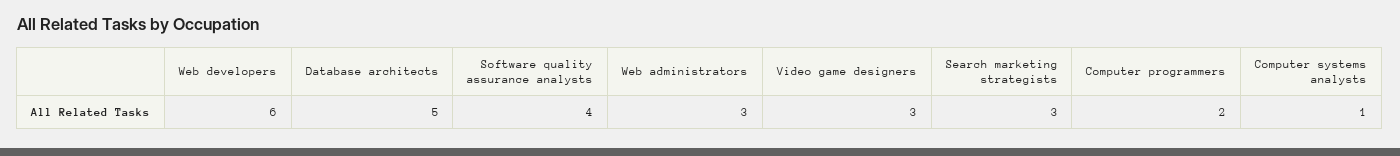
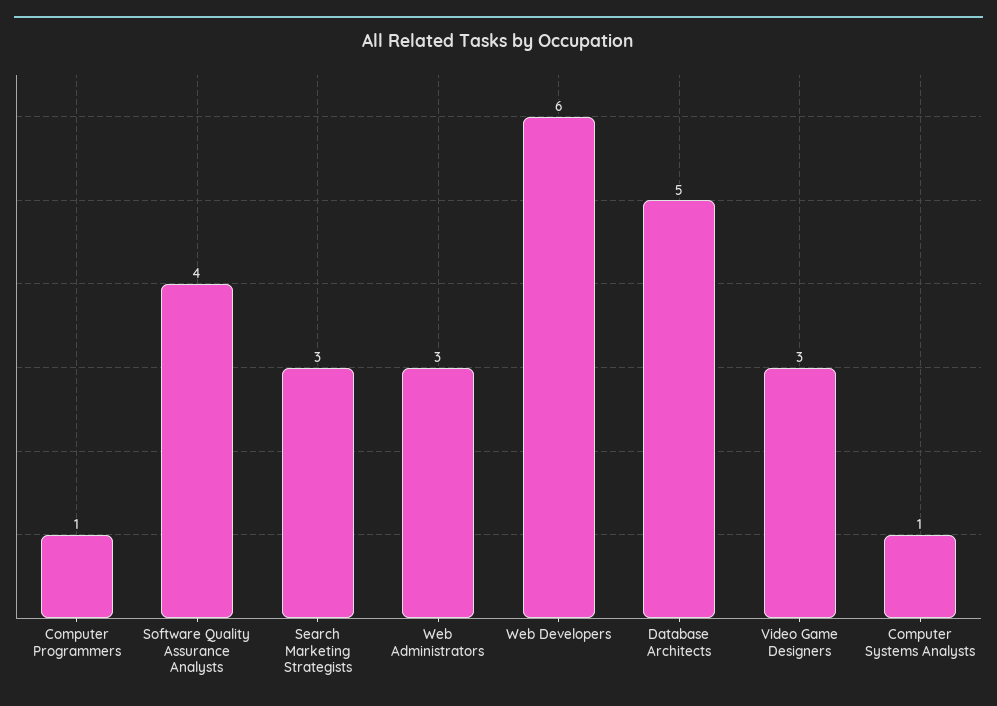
Computer programmers: 2 -> 1

